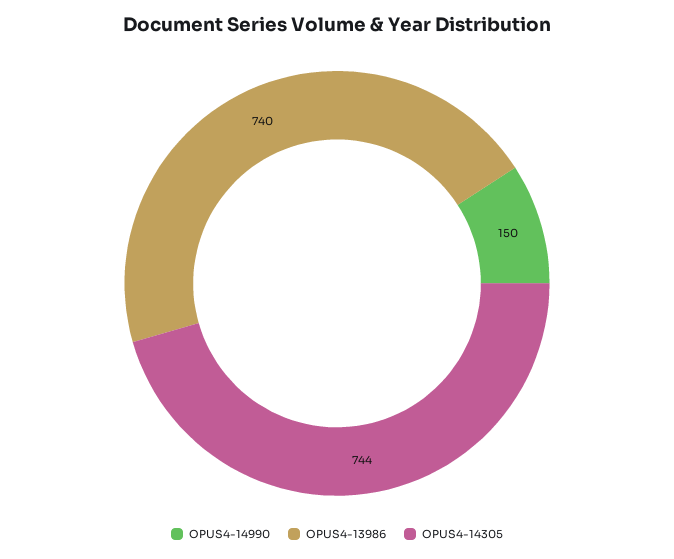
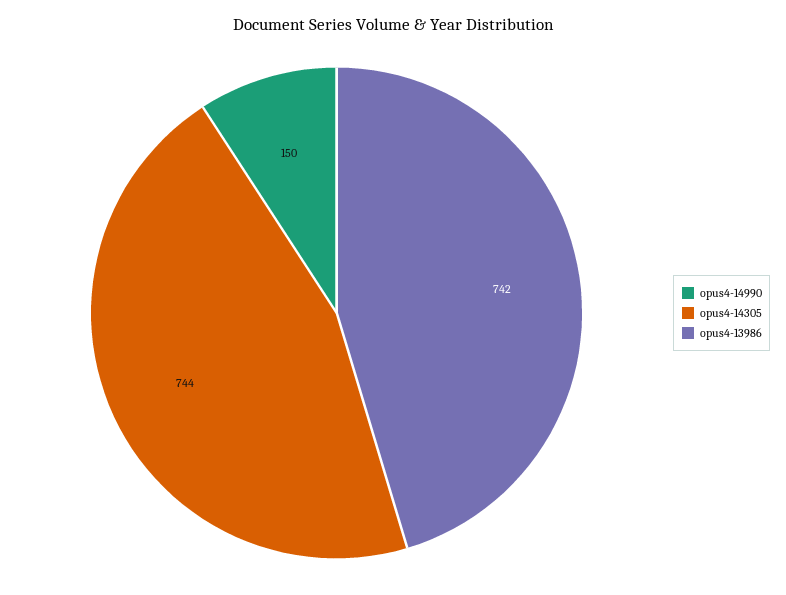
OPUS4-13986: 740 -> 742

